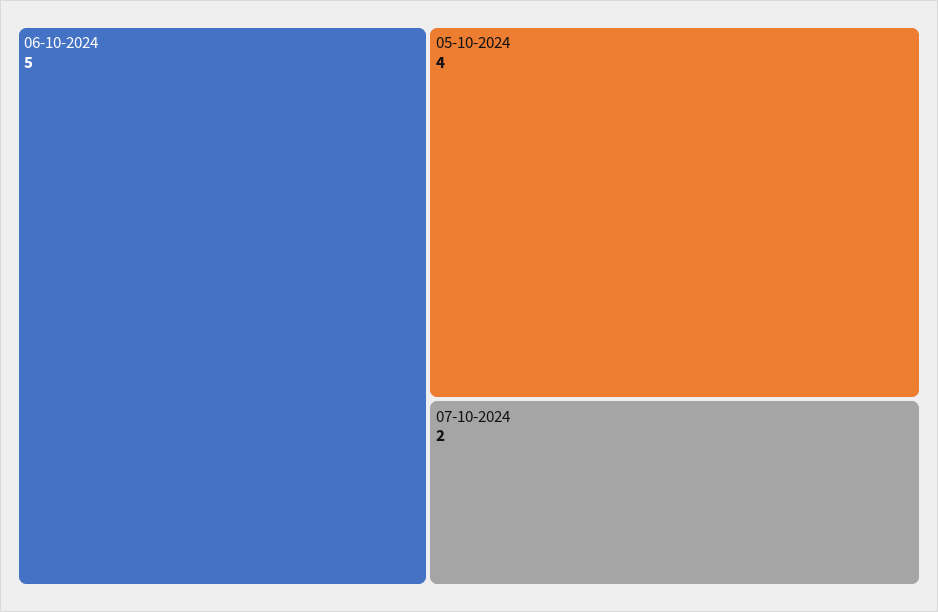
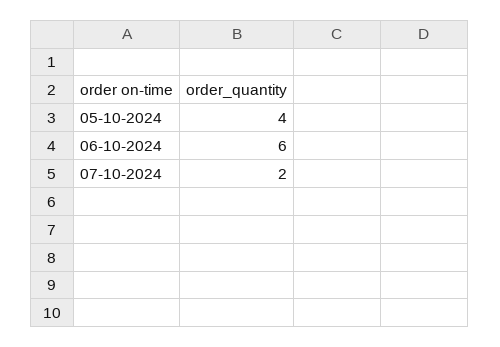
06-10-2024: 5 -> 6

